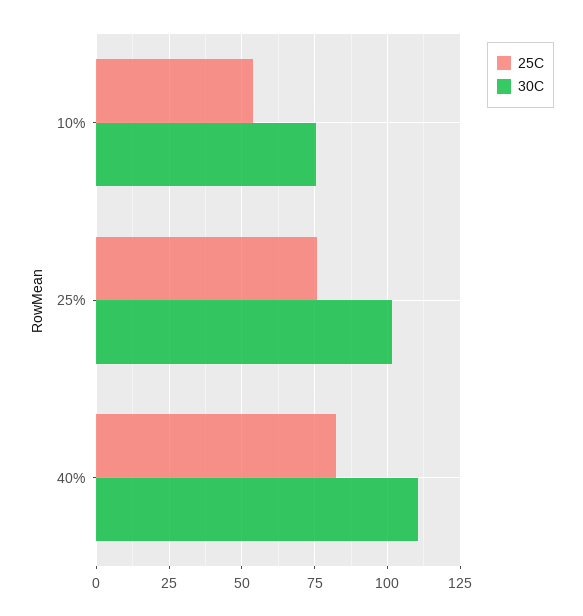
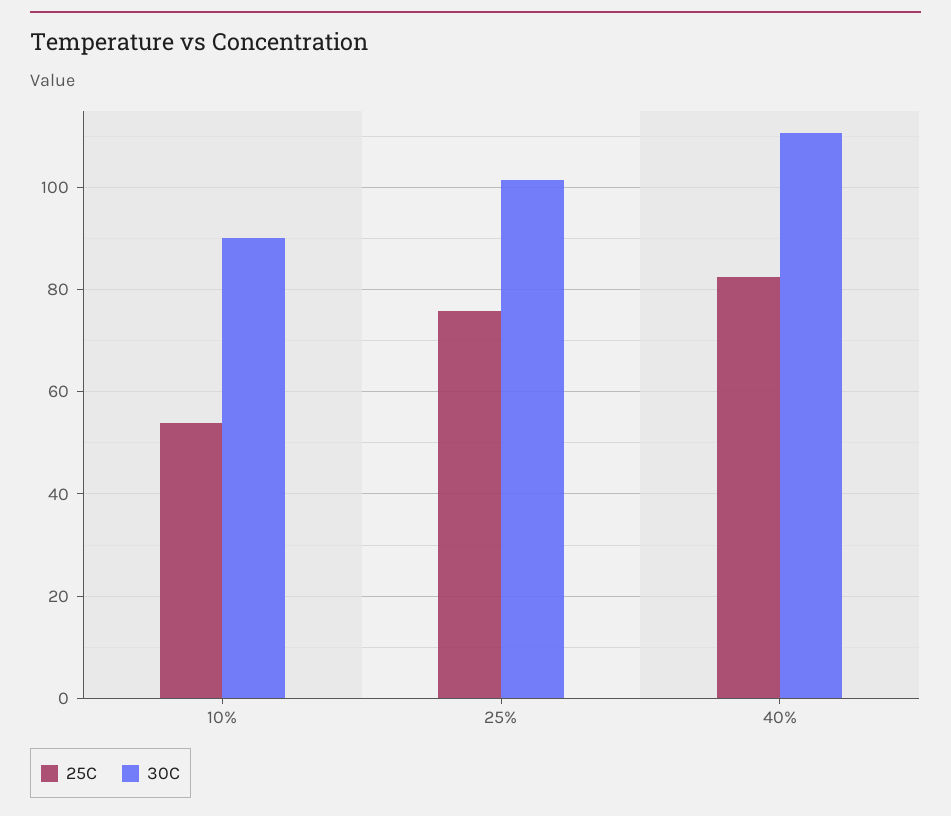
30C, 10%: 75 -> 90

